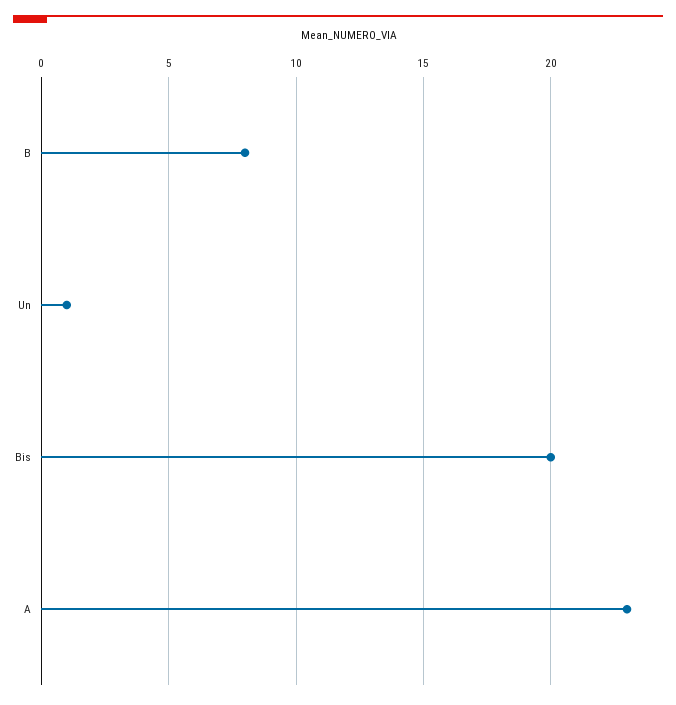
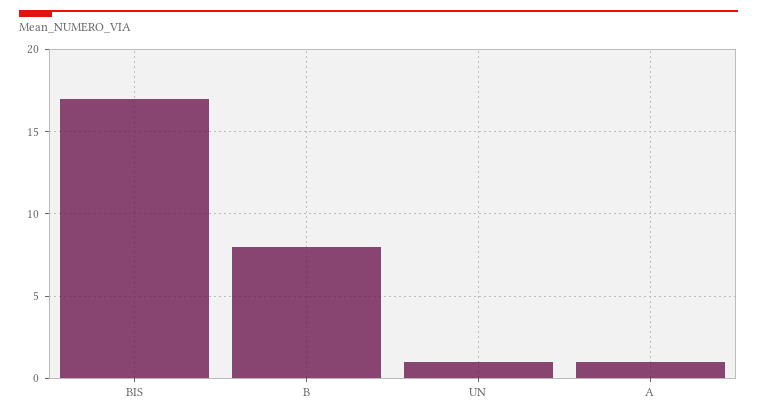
Bis: 20 -> 17
A: 23 -> 1

